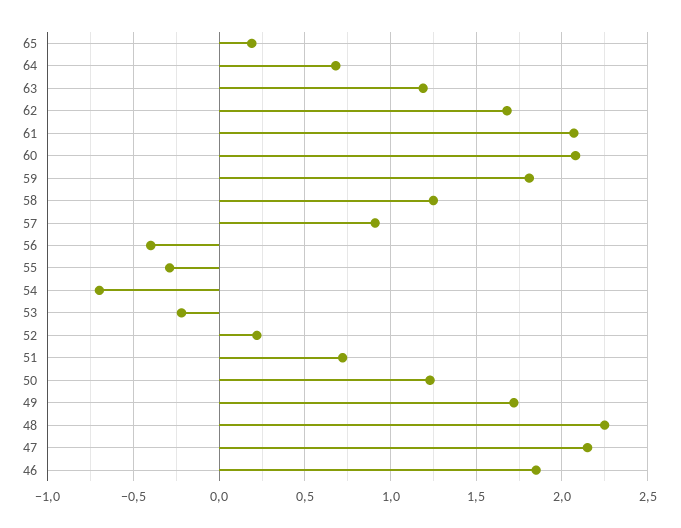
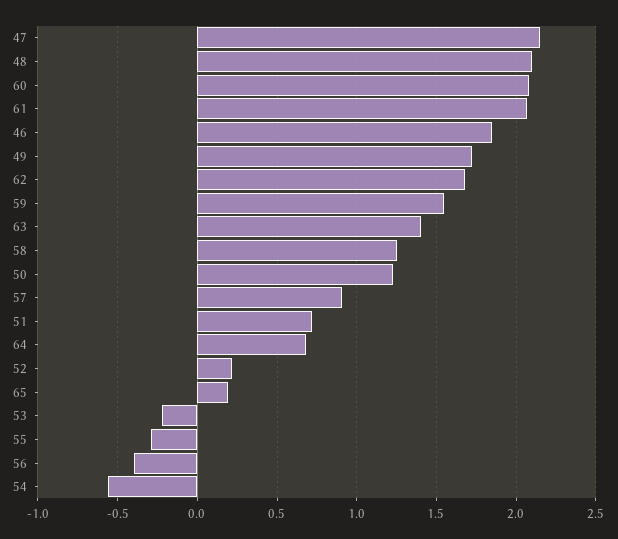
63: 1.2 -> 1.4
59: 1.8 -> 1.55
54: -0.7 -> -0.55
48: 2.25 -> 2.1

